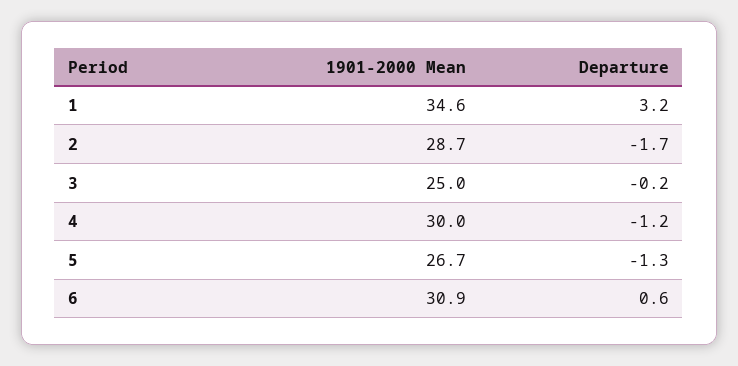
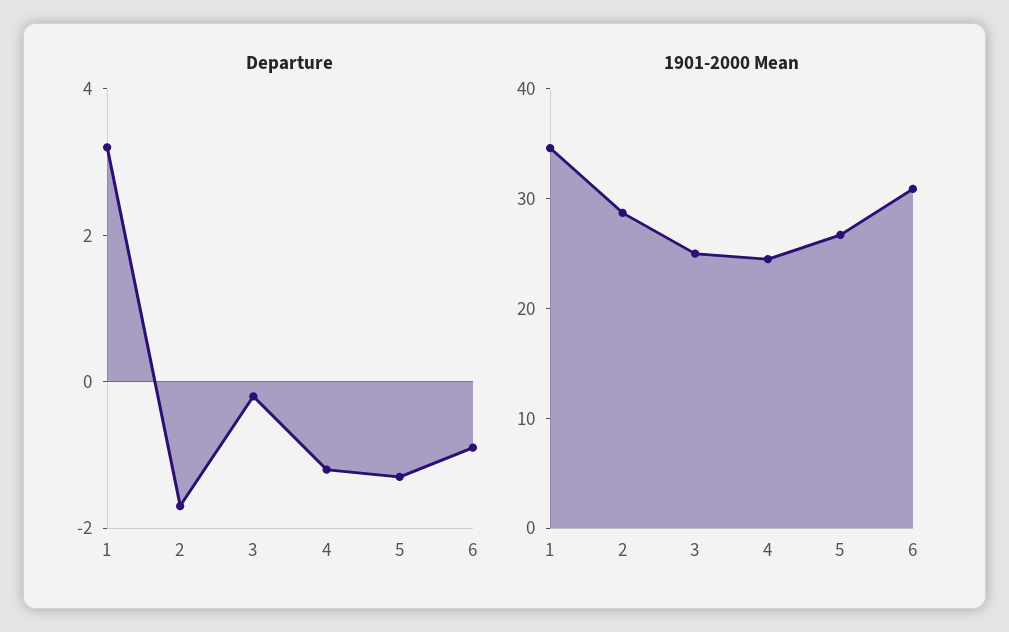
1901-2000 Mean, 4: 30 -> 24
Departure, 6: 0.6 -> -1

